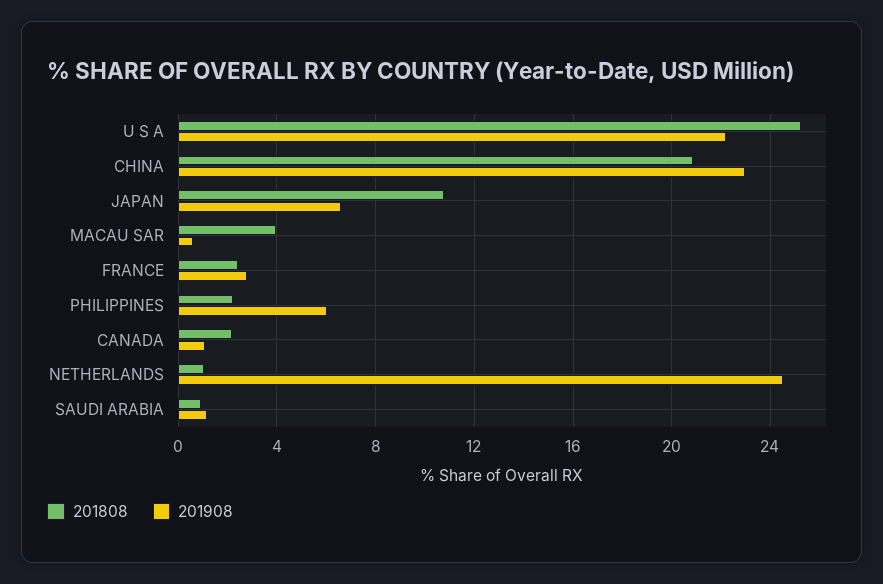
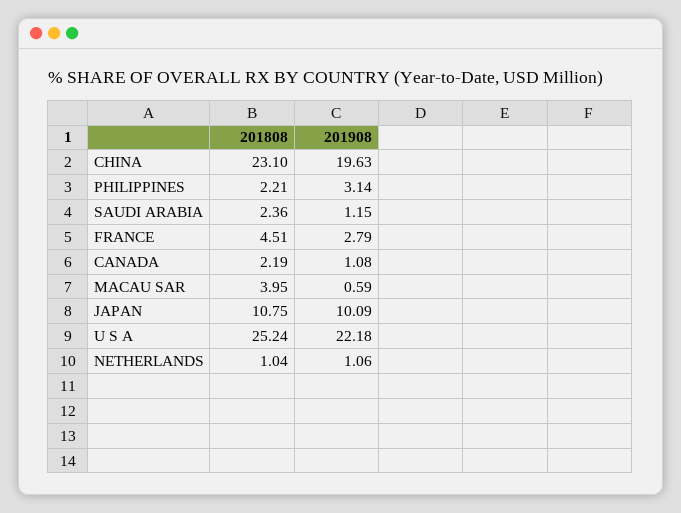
201808, CHINA: 21 -> 23.1
201908, CHINA: 23 -> 19.63
201908, JAPAN: 6.5 -> 10.09
201808, FRANCE: 2.5 -> 4.51
201908, PHILIPPINES: 6 -> 3.14
201908, NETHERLANDS: 24.5 -> 1.06
201808, SAUDI ARABIA: 1 -> 2.36

